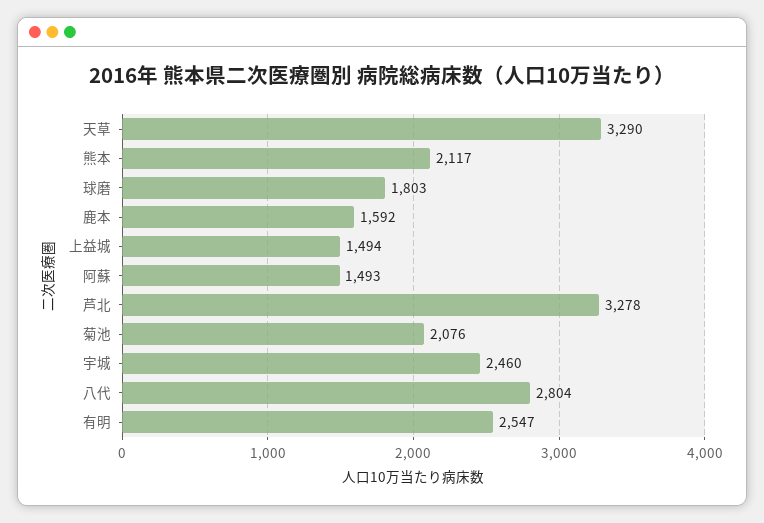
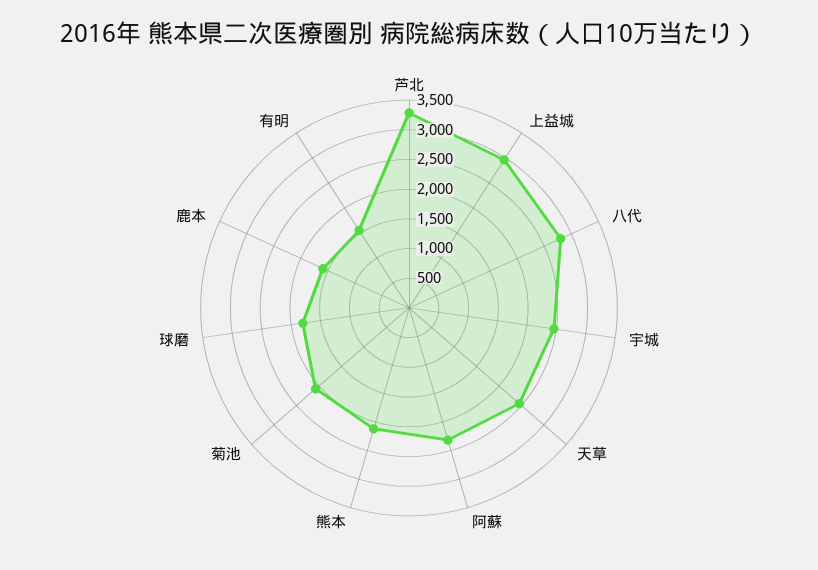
天草: 3290 -> 2500
上益城: 1494 -> 3000
阿蘇: 1493 -> 2250
有明: 2547 -> 1500

